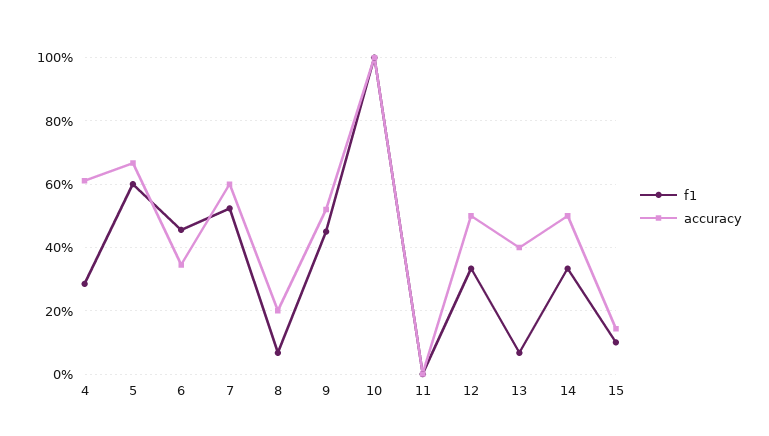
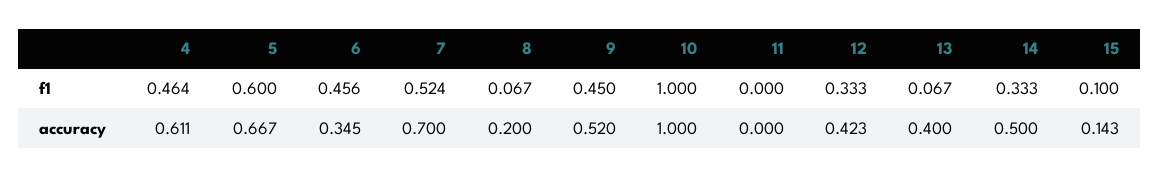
f1, 4: 0.28 -> 0.464
accuracy, 7: 0.6 -> 0.7
accuracy, 12: 0.5 -> 0.423

